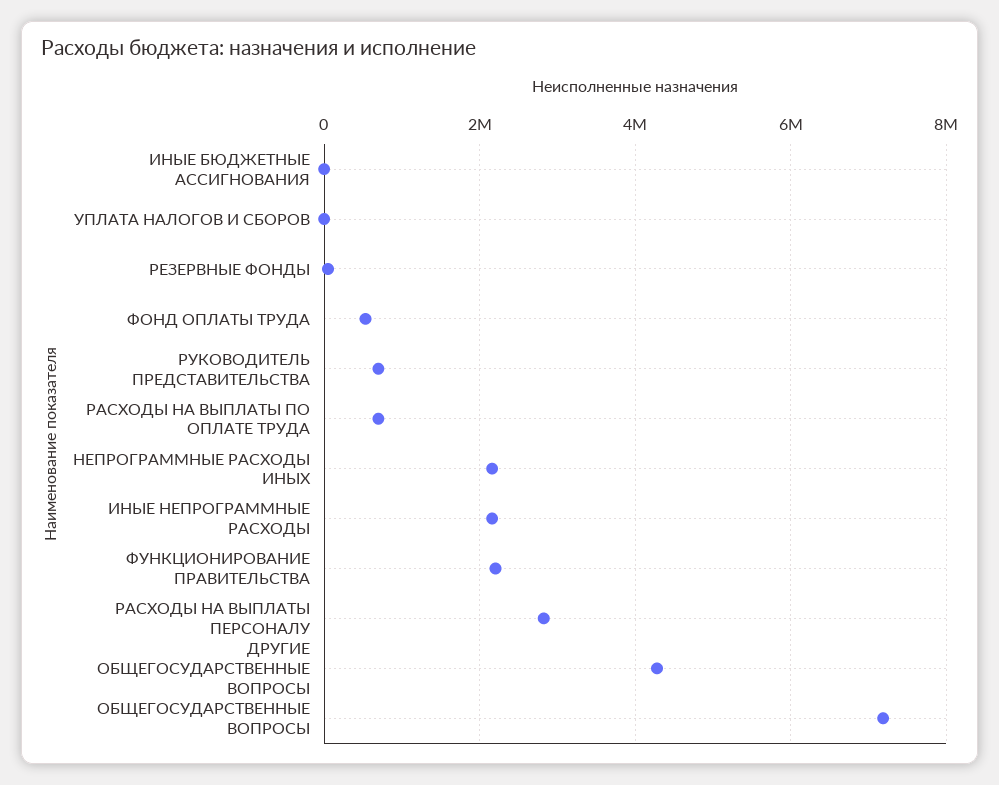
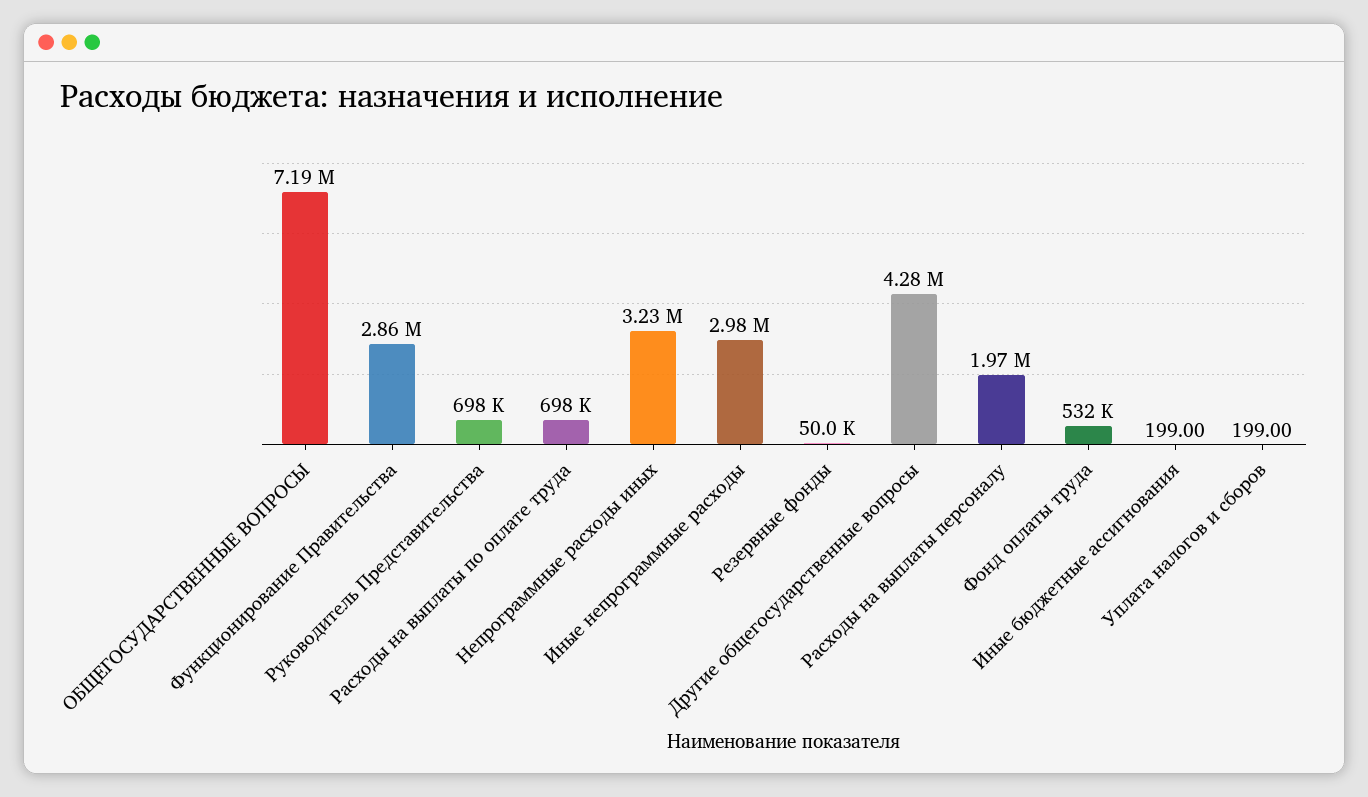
НЕПРОГРАММНЫЕ РАСХОДЫ ИНЫХ: 2200000 -> 3230000
ИНЫЕ НЕПРОГРАММНЫЕ РАСХОДЫ: 2200000 -> 2980000
ФУНКЦИОНИРОВАНИЕ ПРАВИТЕЛЬСТВА: 2200000 -> 2860000
РАСХОДЫ НА ВЫПЛАТЫ ПЕРСОНАЛУ: 2800000 -> 1970000

